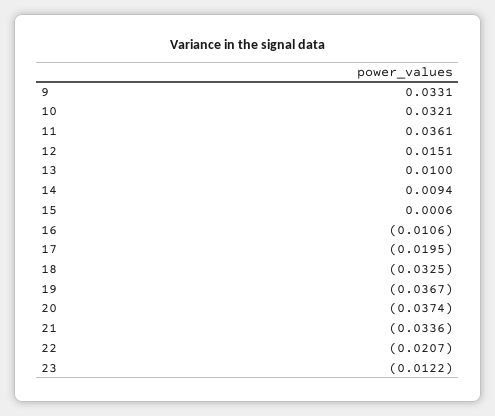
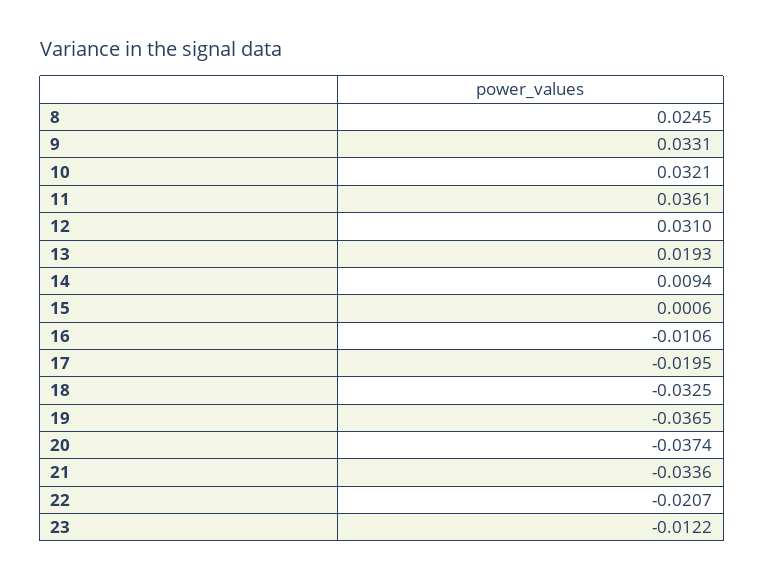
12: 0.0151 -> 0.031
13: 0.01 -> 0.0193
19: -0.0367 -> -0.0365
8: none -> 0.0245

